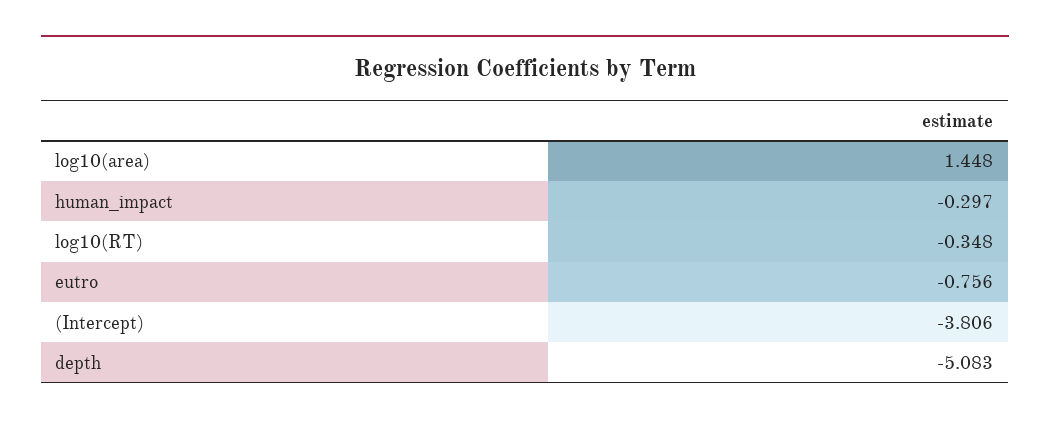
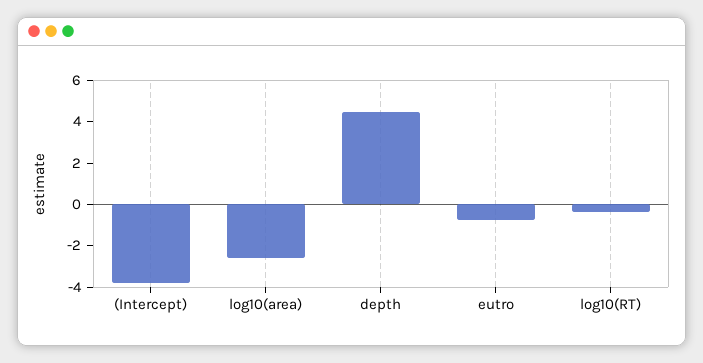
log10(area): 1.448 -> -2.5
human_impact: -0.297 -> none
depth: -5.083 -> 4.5

